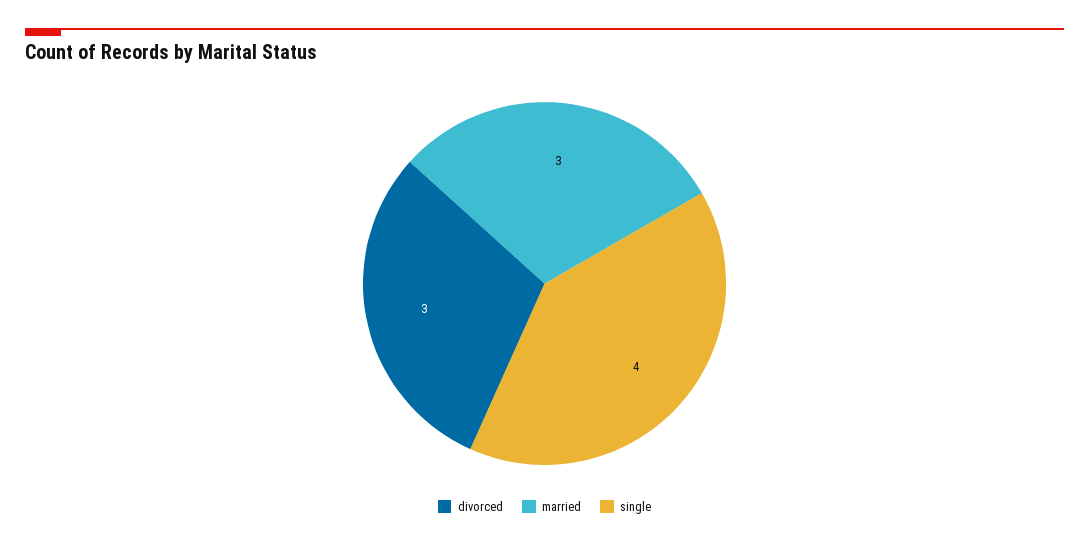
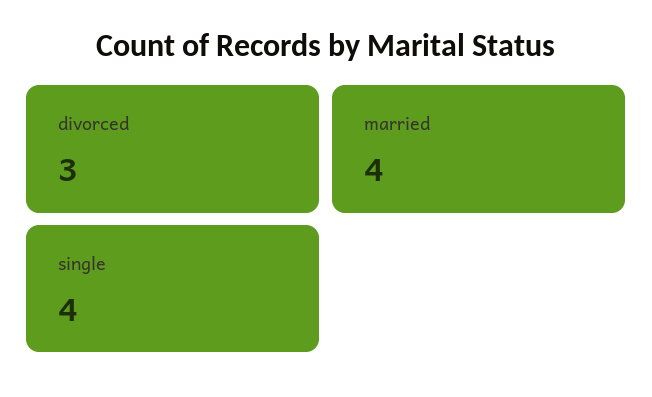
married: 3 -> 4

